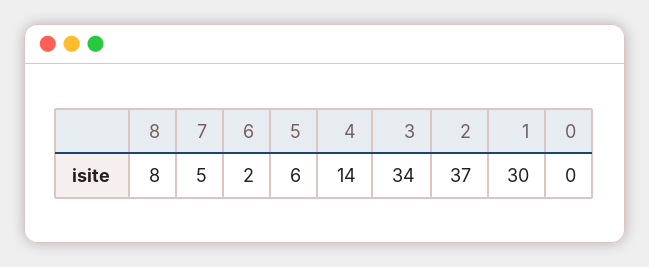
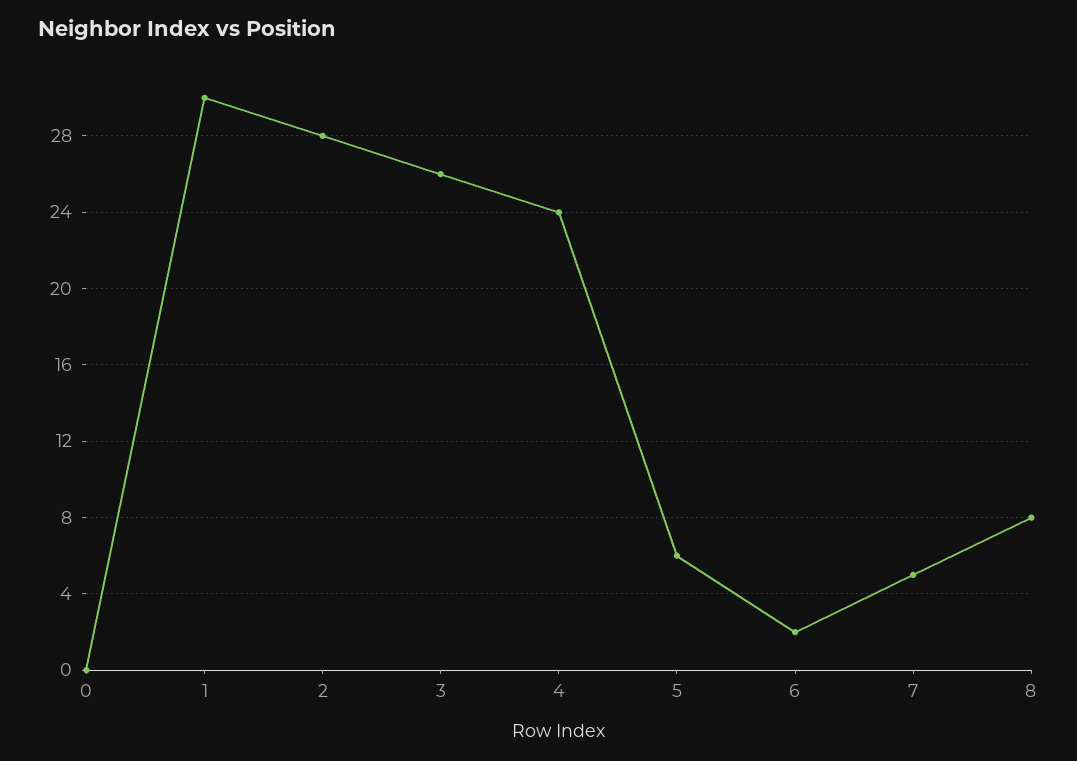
4: 14 -> 24
3: 34 -> 26
2: 37 -> 28

